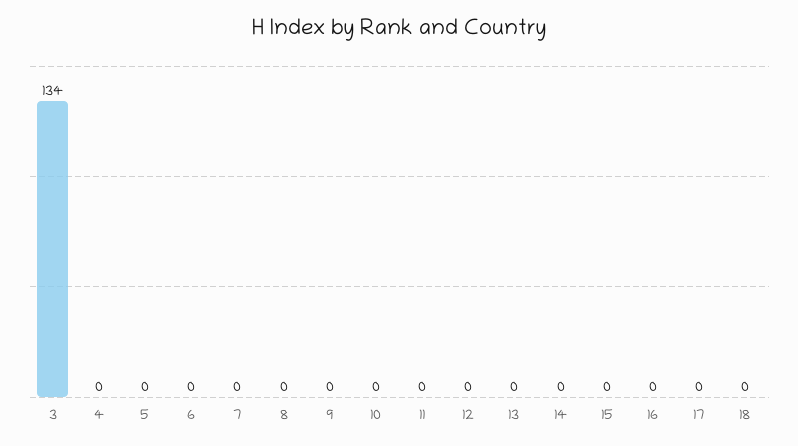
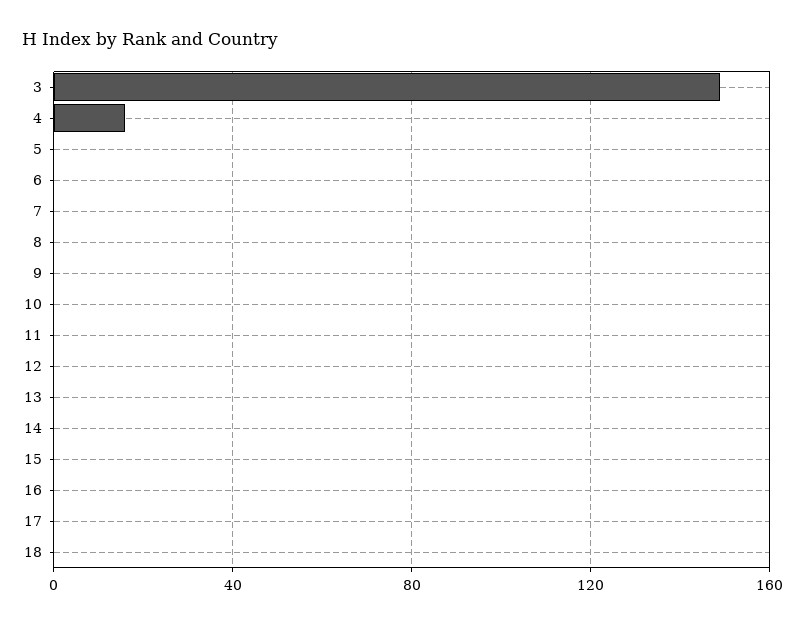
3: 134 -> 150
4: 0 -> 15

